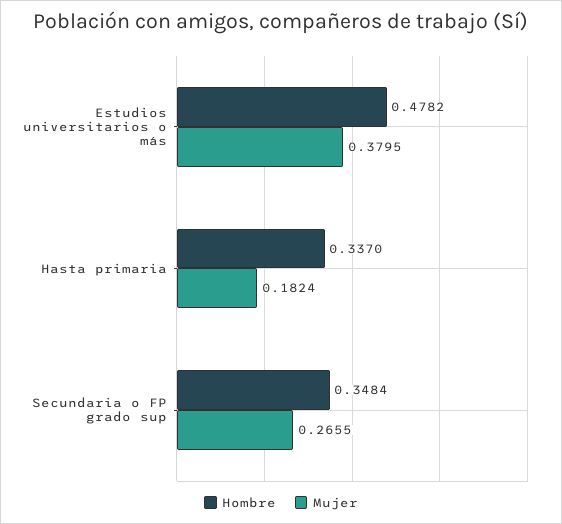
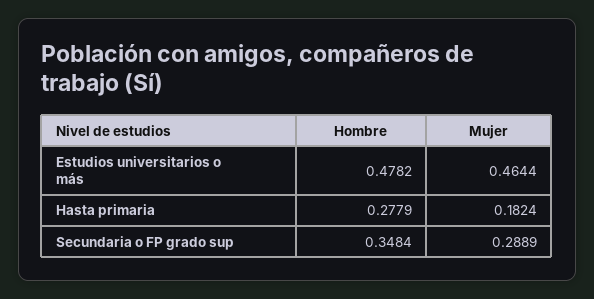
Mujer, Estudios universitarios o más: 0.3795 -> 0.4644
Hombre, Hasta primaria: 0.337 -> 0.2779
Mujer, Secundaria o FP grado sup: 0.2655 -> 0.2889

